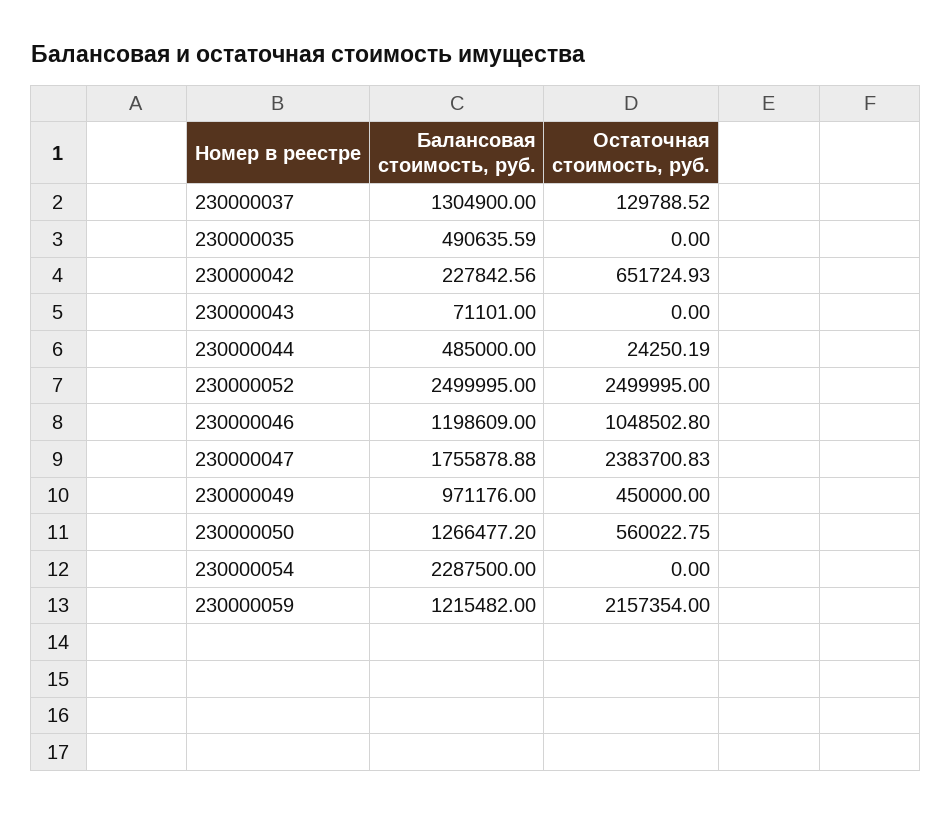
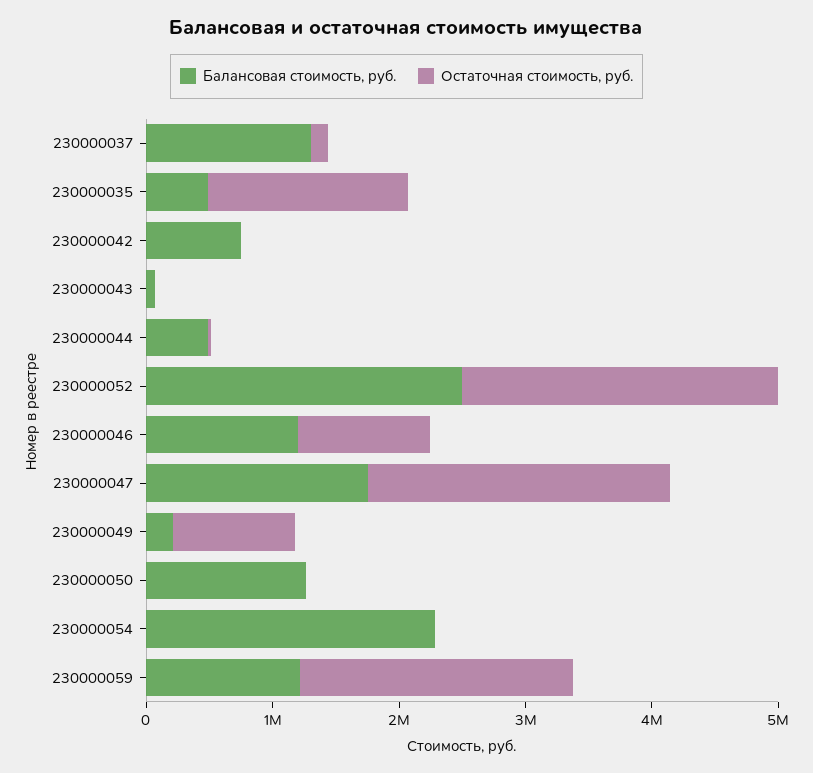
Остаточная стоимость, руб., 230000035: 0 -> 1600000
Балансовая стоимость, руб., 230000042: 227842.56 -> 800000
Остаточная стоимость, руб., 230000042: 651724.93 -> 0
Балансовая стоимость, руб., 230000049: 971176 -> 200000
Остаточная стоимость, руб., 230000049: 450000 -> 1000000
Остаточная стоимость, руб., 230000050: 560022.75 -> 0

